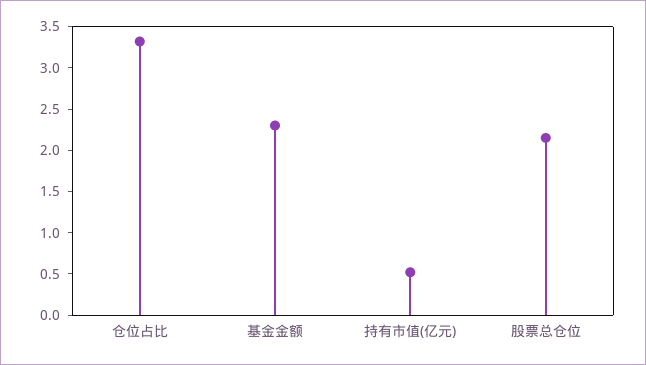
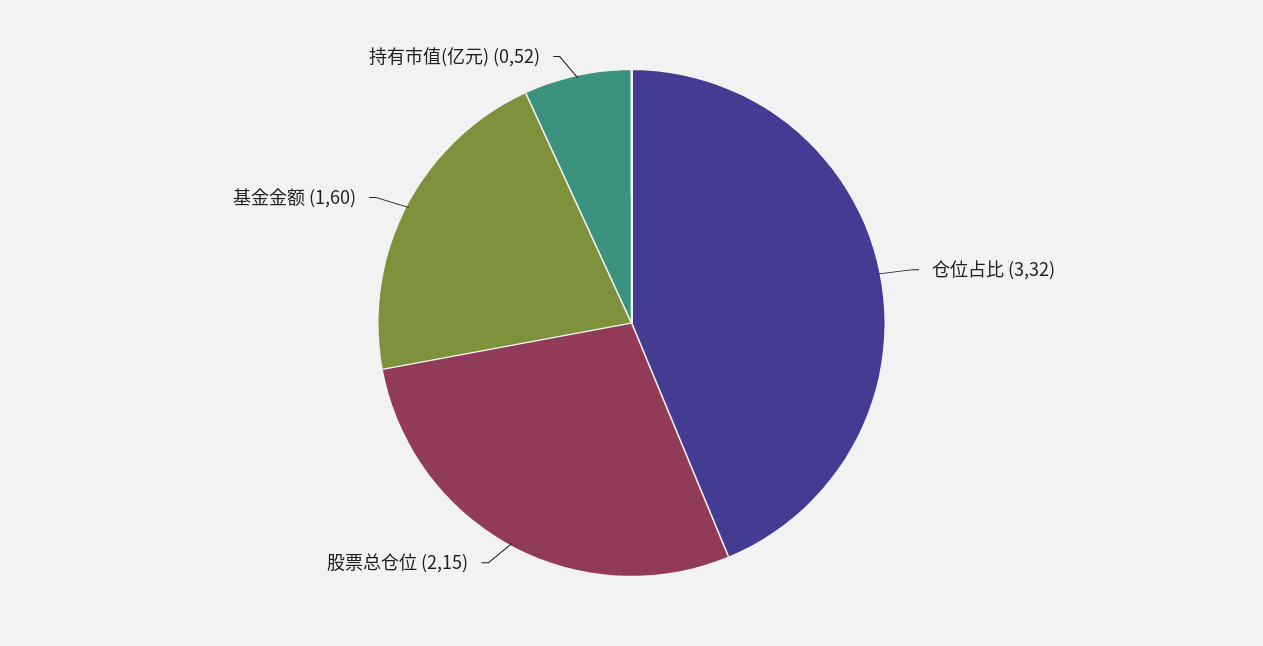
基金金额: 2.3 -> 1.6

